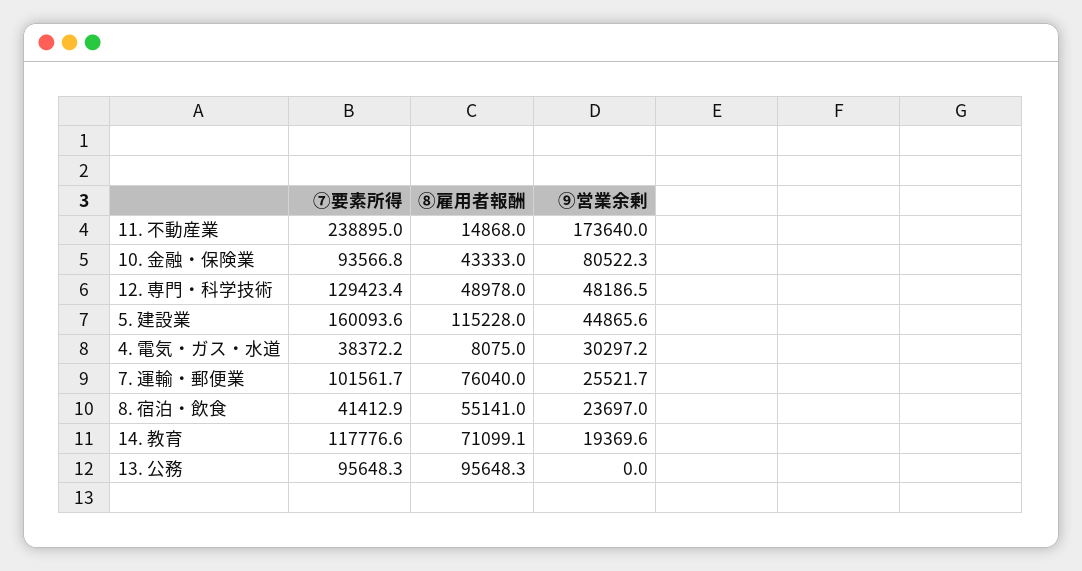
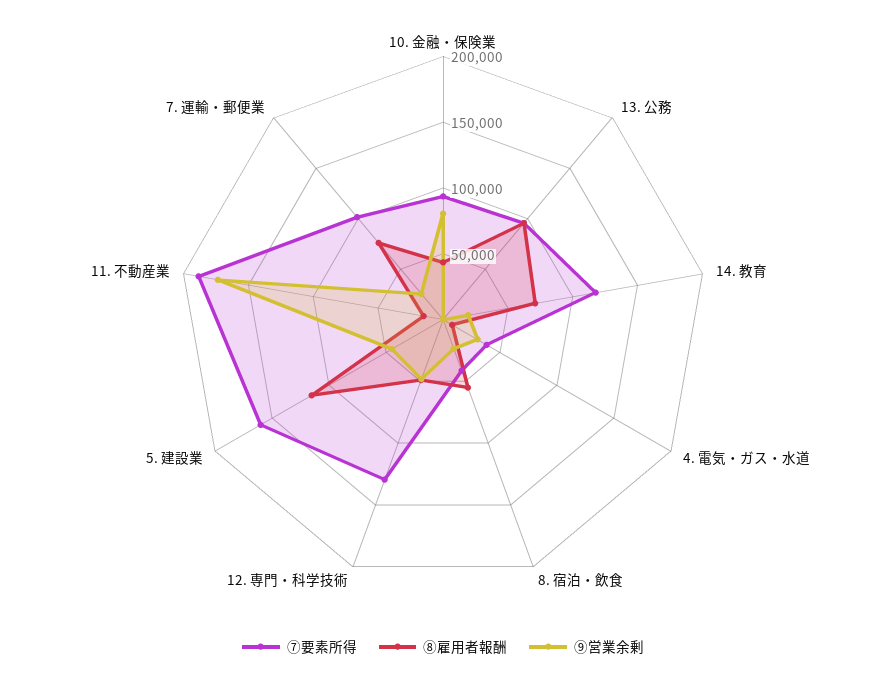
⑦要素所得, 11. 不動産業: 238895 -> 190000

